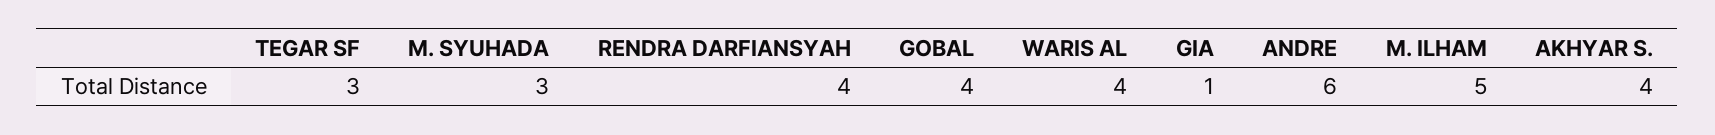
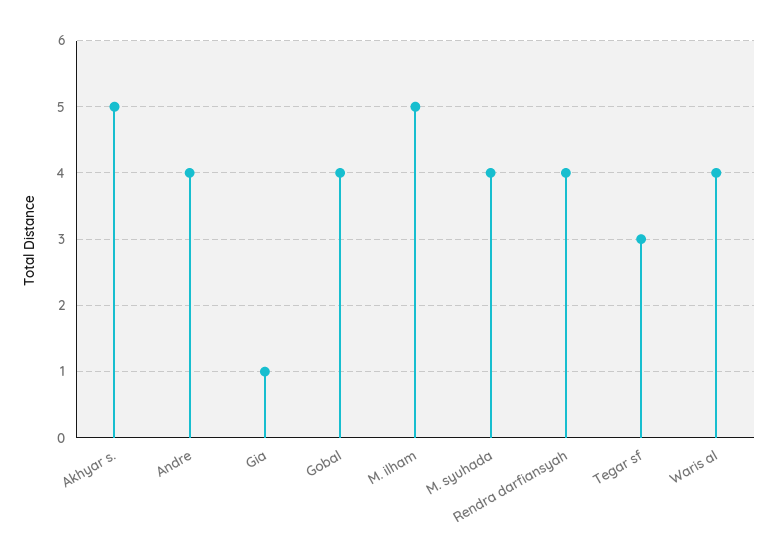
M. SYUHADA: 3 -> 4
ANDRE: 6 -> 4
AKHYAR S.: 4 -> 5

